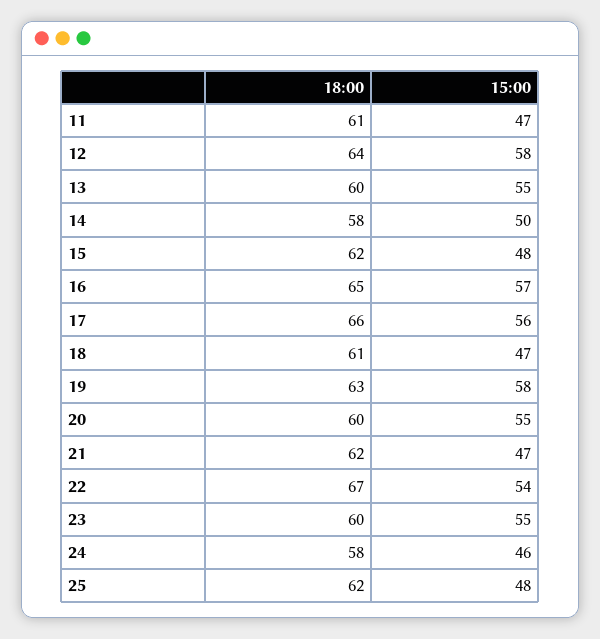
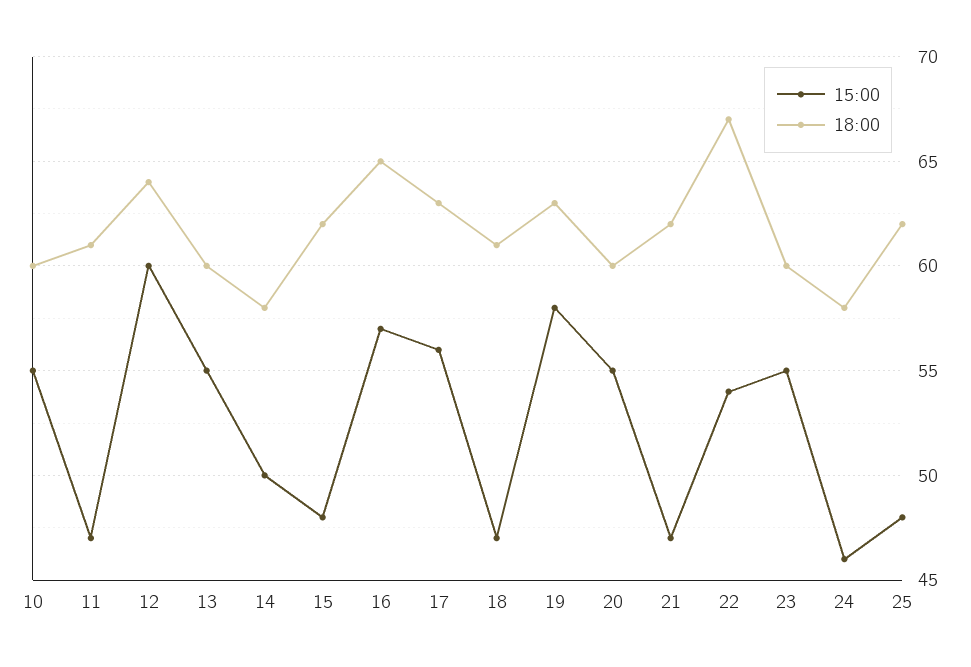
15:00, 12: 58 -> 60
18:00, 17: 66 -> 63
15:00, 10: none -> 55
18:00, 10: none -> 60

